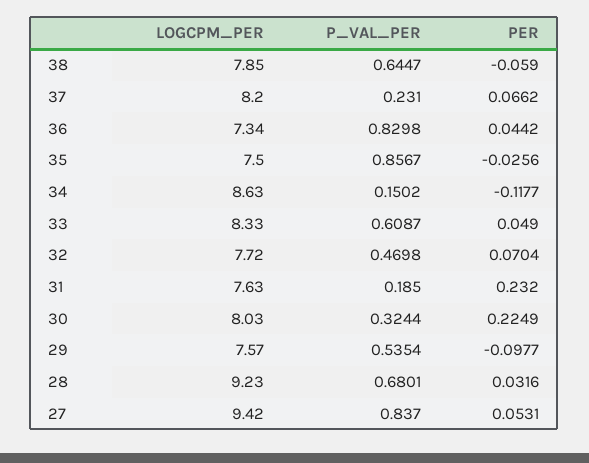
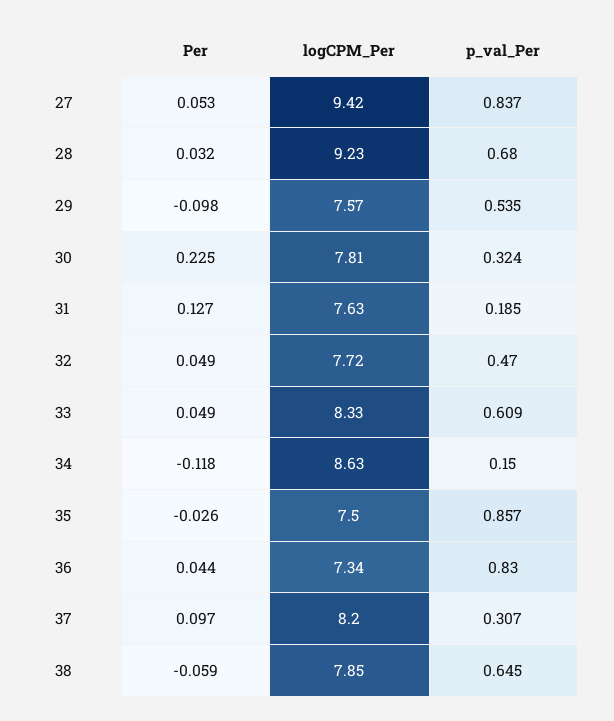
P_VAL_PER, 37: 0.231 -> 0.307
PER, 37: 0.0662 -> 0.097
PER, 32: 0.0704 -> 0.049
PER, 31: 0.232 -> 0.127
LOGCPM_PER, 30: 8.03 -> 7.81

